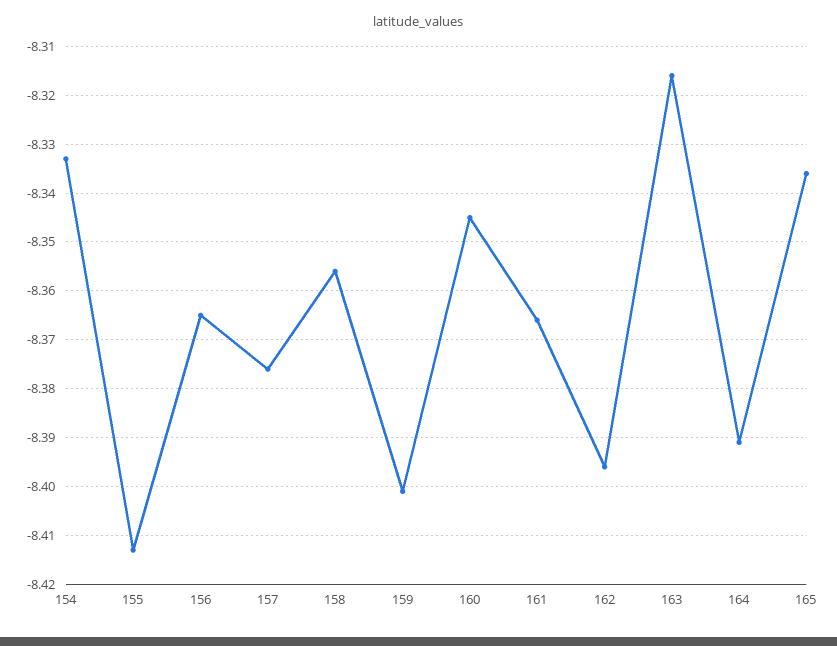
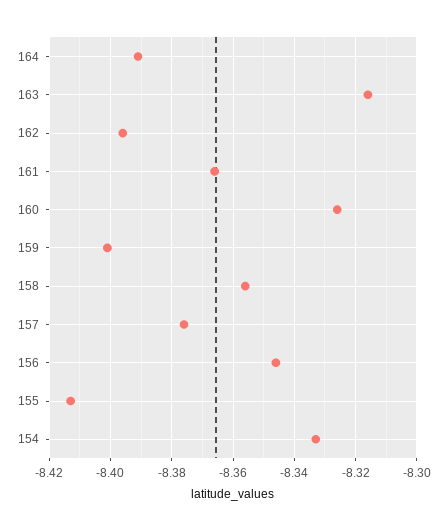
156: -8.365 -> -8.345
160: -8.345 -> -8.325
165: -8.335 -> none

